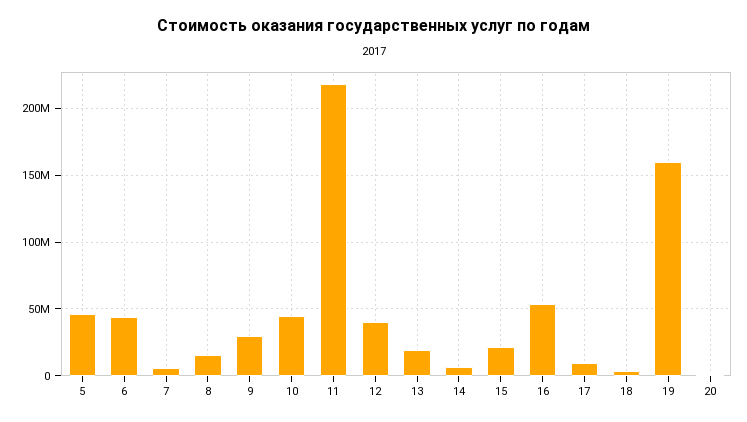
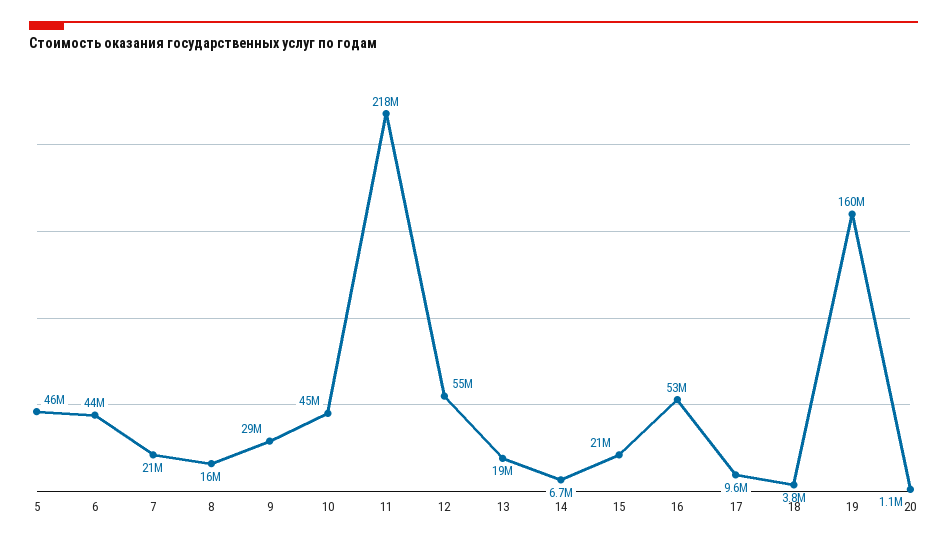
7: 5000000 -> 21000000
12: 40000000 -> 55000000

